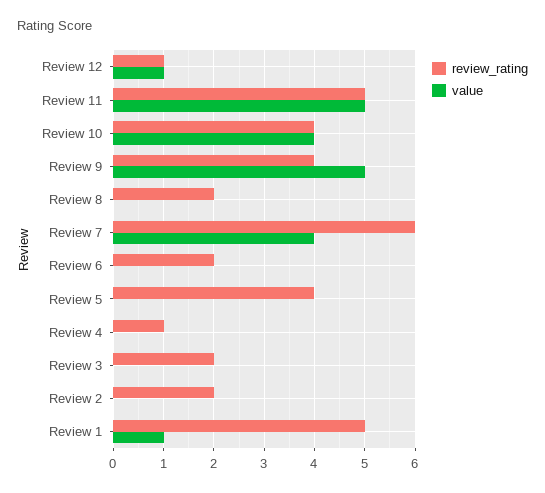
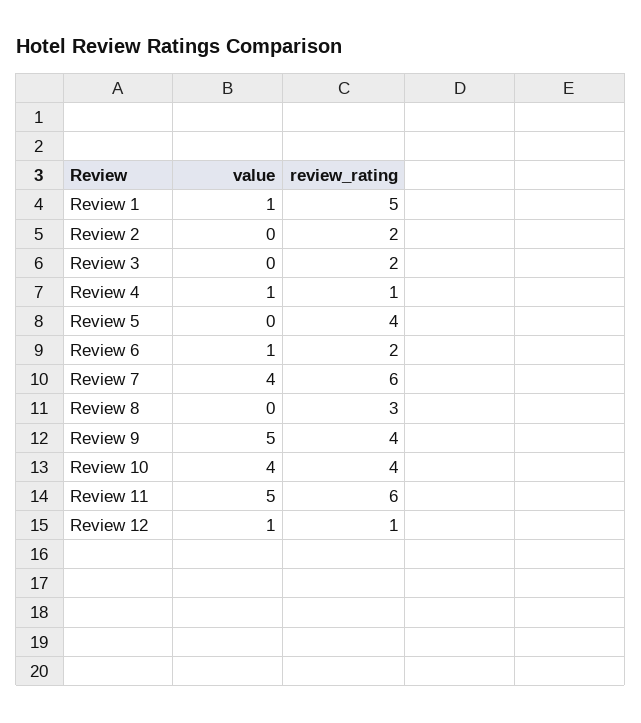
review_rating, Review 11: 5 -> 6
review_rating, Review 8: 2 -> 3
value, Review 6: 0 -> 1
value, Review 4: 0 -> 1

